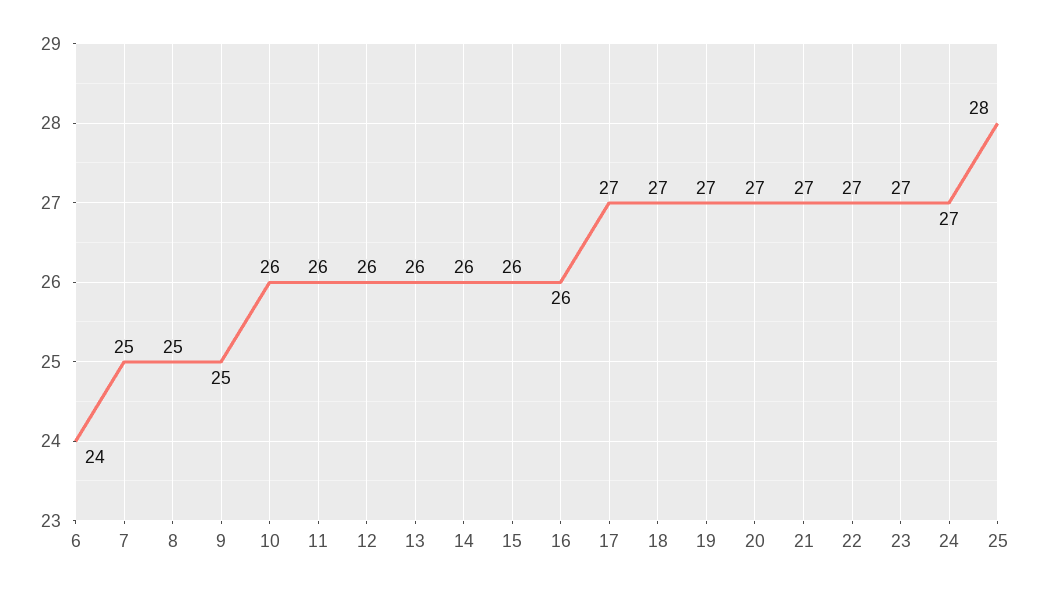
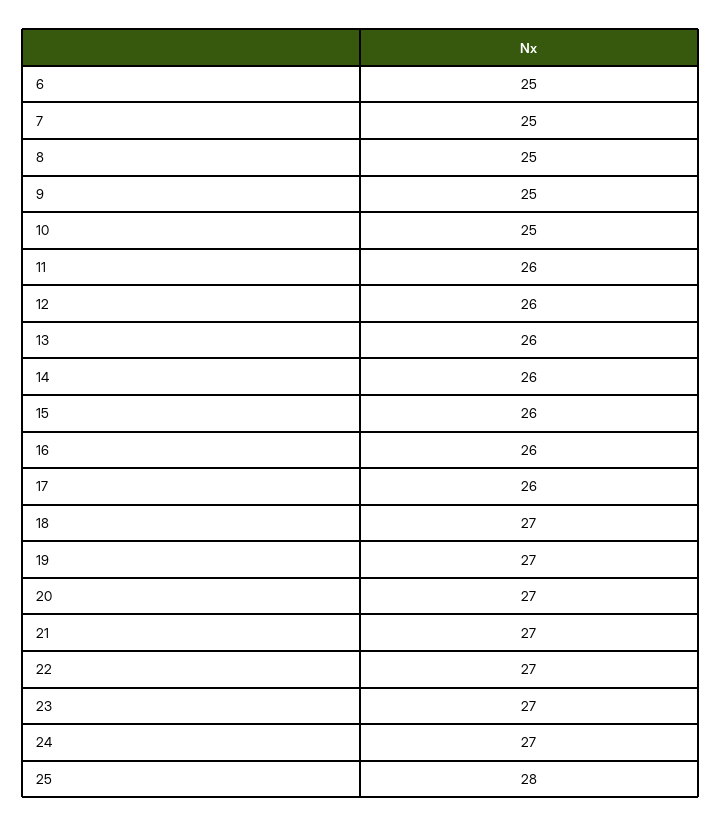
6: 24 -> 25
10: 26 -> 25
17: 27 -> 26

